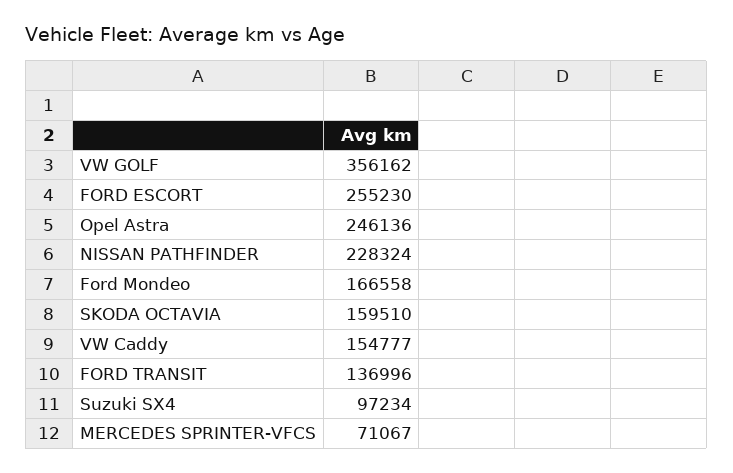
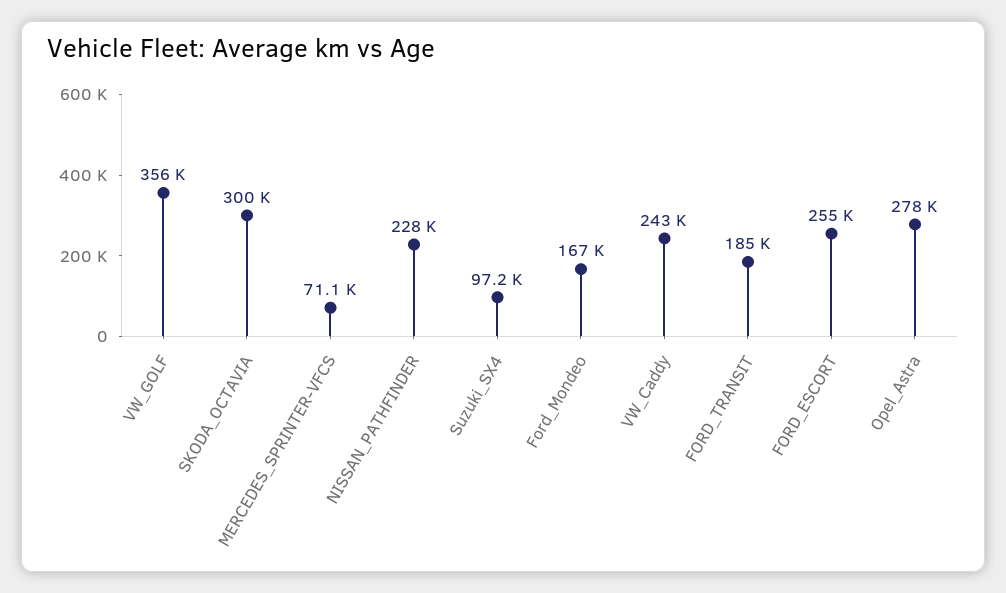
Opel Astra: 246136 -> 278000
SKODA OCTAVIA: 159510 -> 300000
VW Caddy: 154777 -> 243000
FORD TRANSIT: 136996 -> 185000

